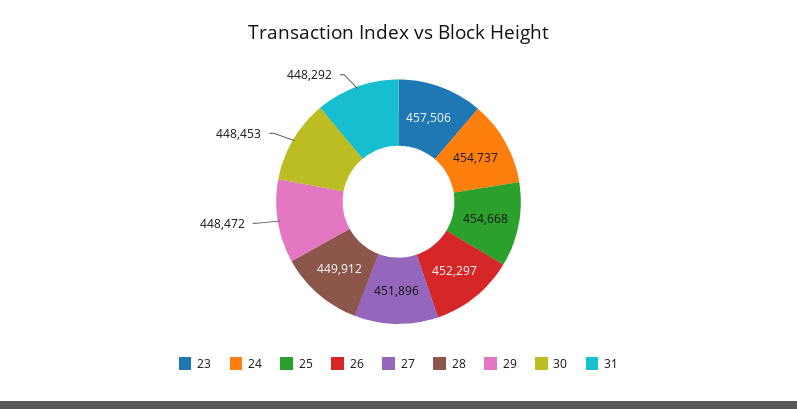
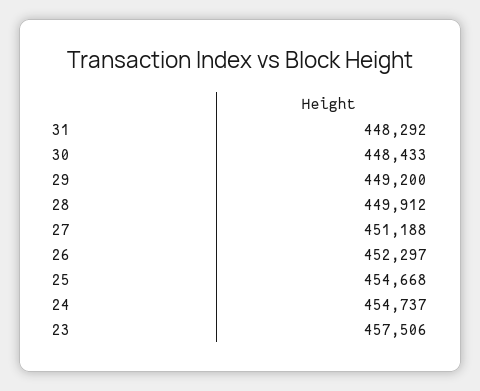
27: 451896 -> 451188
29: 448472 -> 449200
30: 448453 -> 448433

